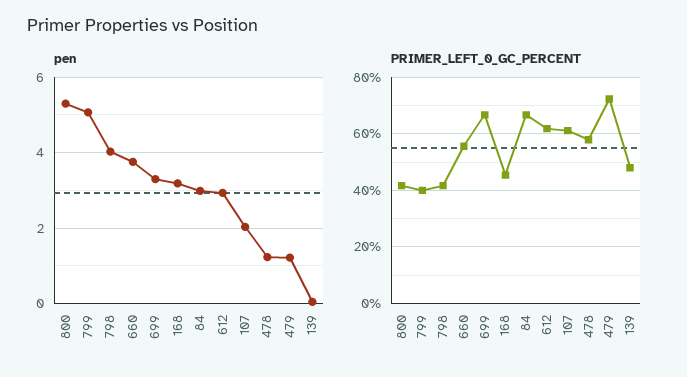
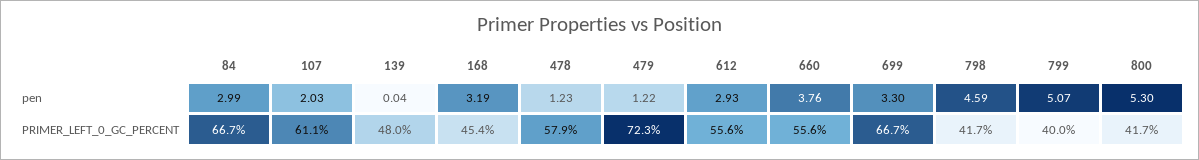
pen, 798: 4 -> 4.59
PRIMER_LEFT_0_GC_PERCENT, 612: 62.5 -> 55.6

